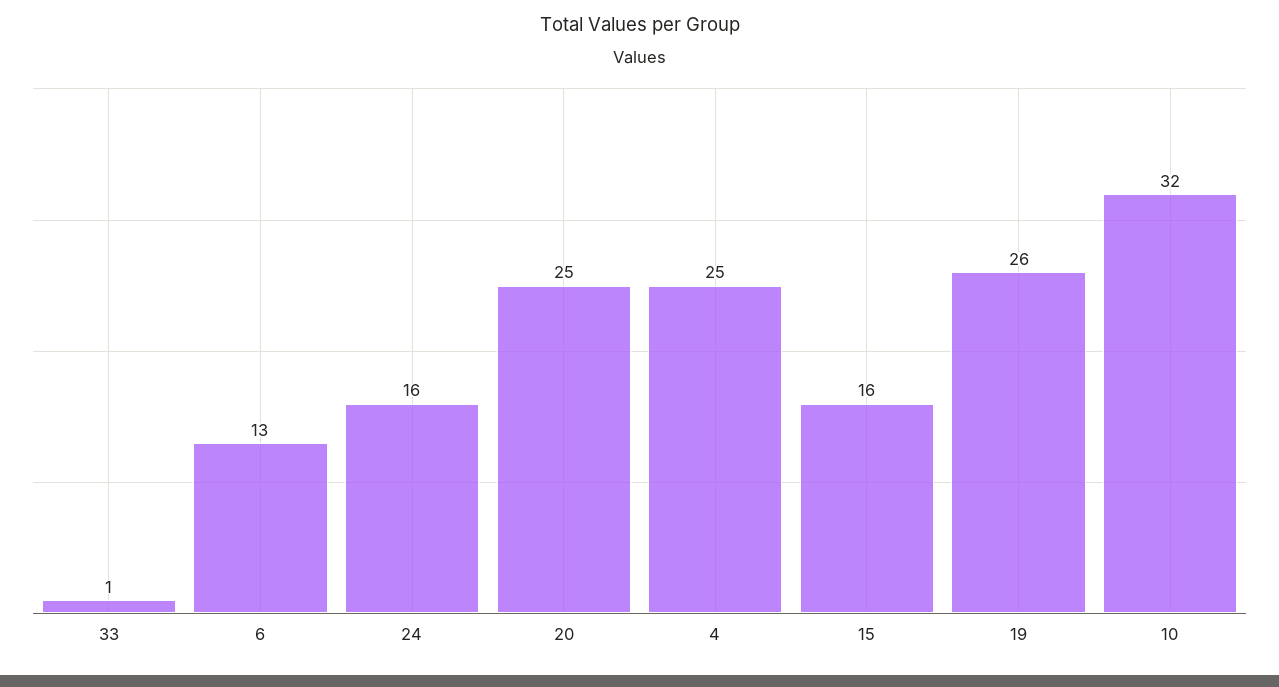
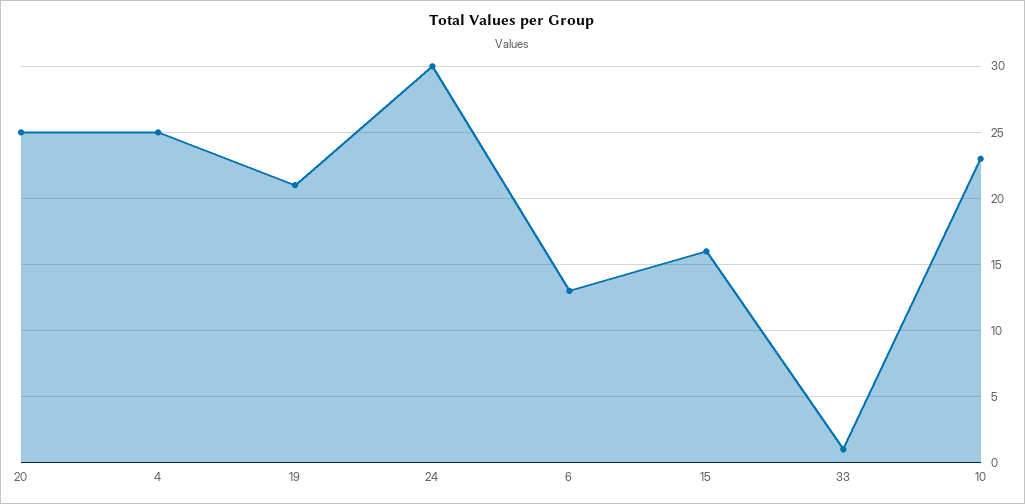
24: 16 -> 30
19: 26 -> 21
10: 32 -> 23

